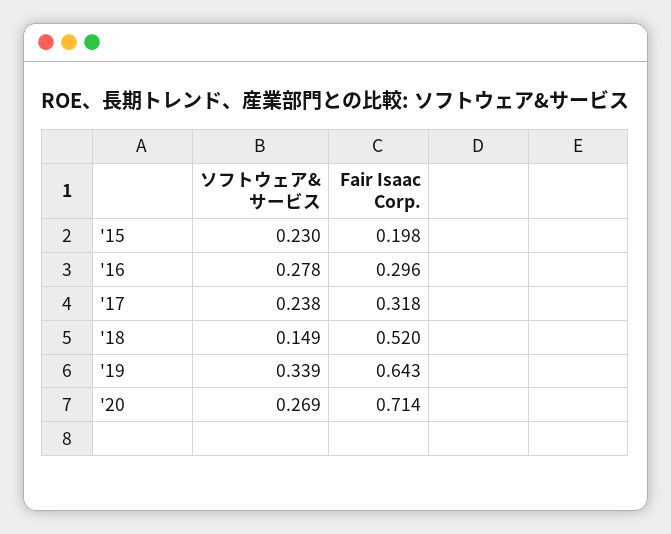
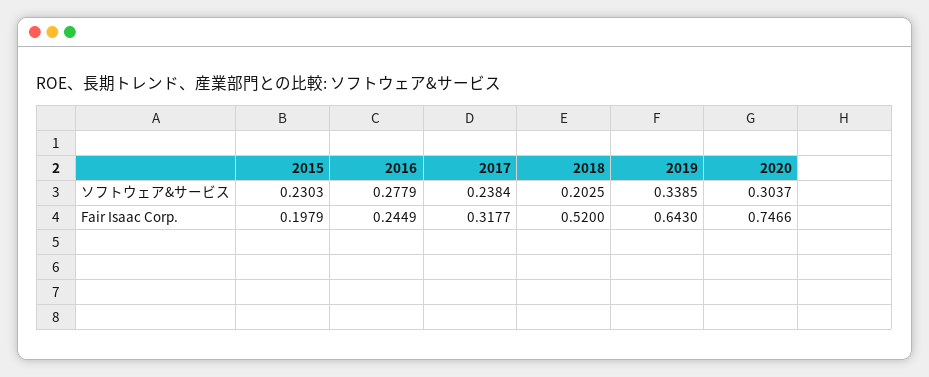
Fair Isaac Corp., '16: 0.296 -> 0.2449
ソフトウェア&サービス, '18: 0.149 -> 0.2025
ソフトウェア&サービス, '20: 0.269 -> 0.3037
Fair Isaac Corp., '20: 0.714 -> 0.7466

